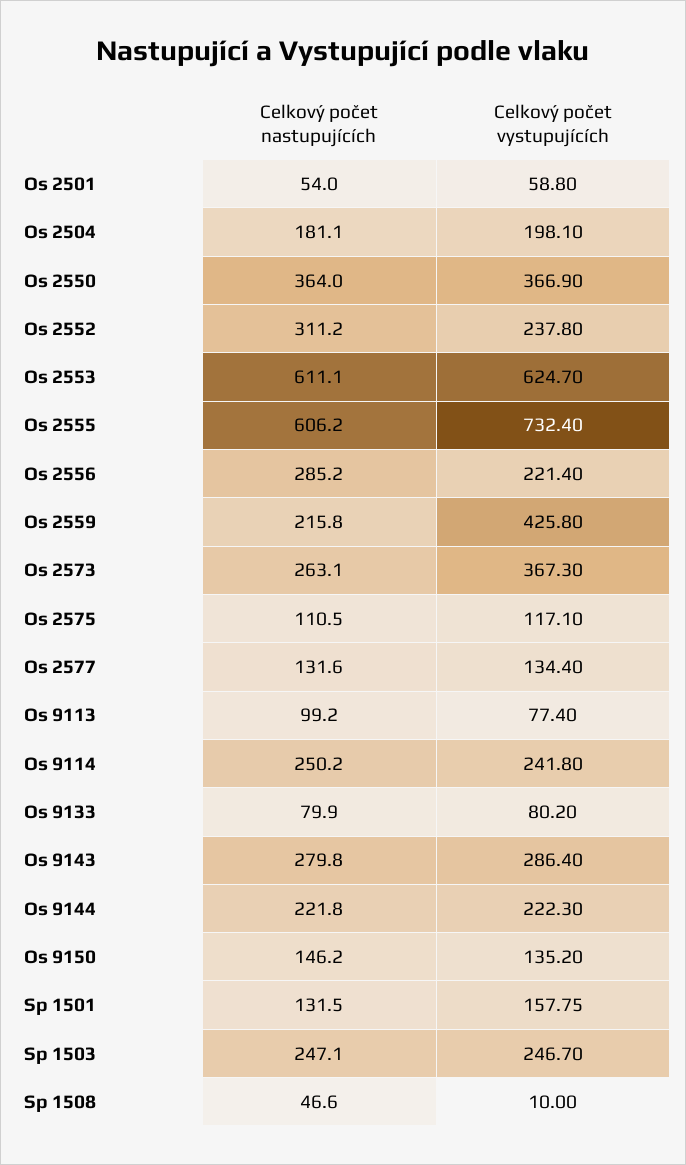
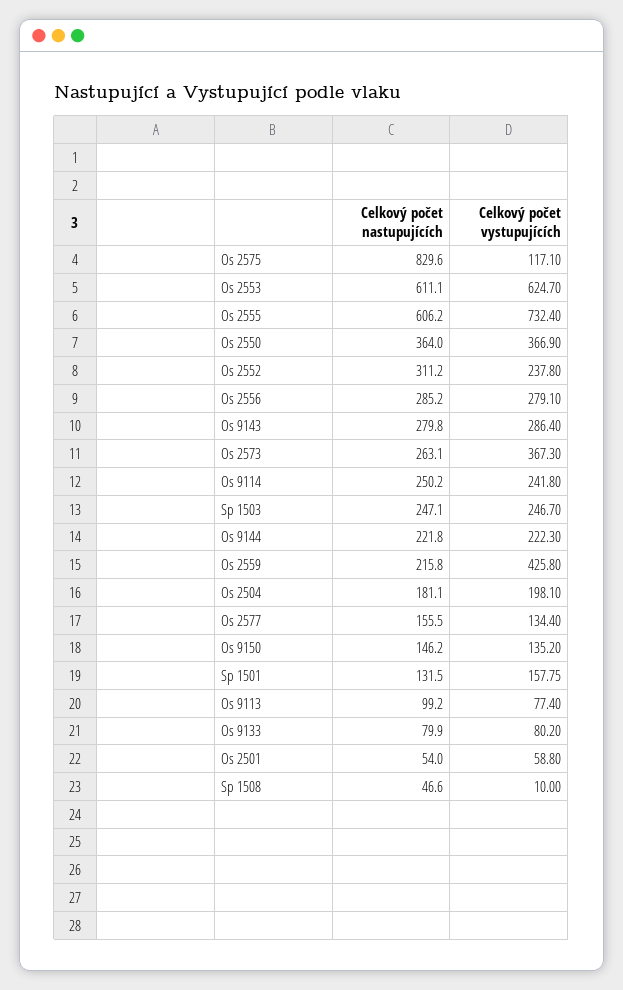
Celkový počet vystupujících, Os 2556: 221.4 -> 279.1
Celkový počet nastupujících, Os 2575: 110.5 -> 829.6
Celkový počet nastupujících, Os 2577: 131.6 -> 155.5

